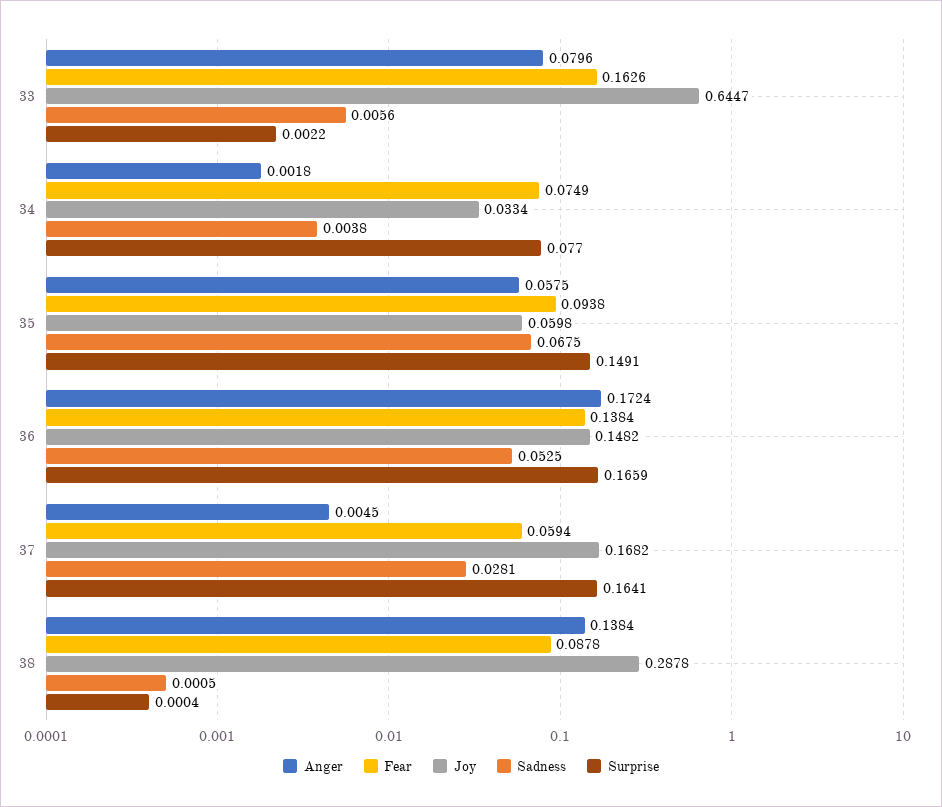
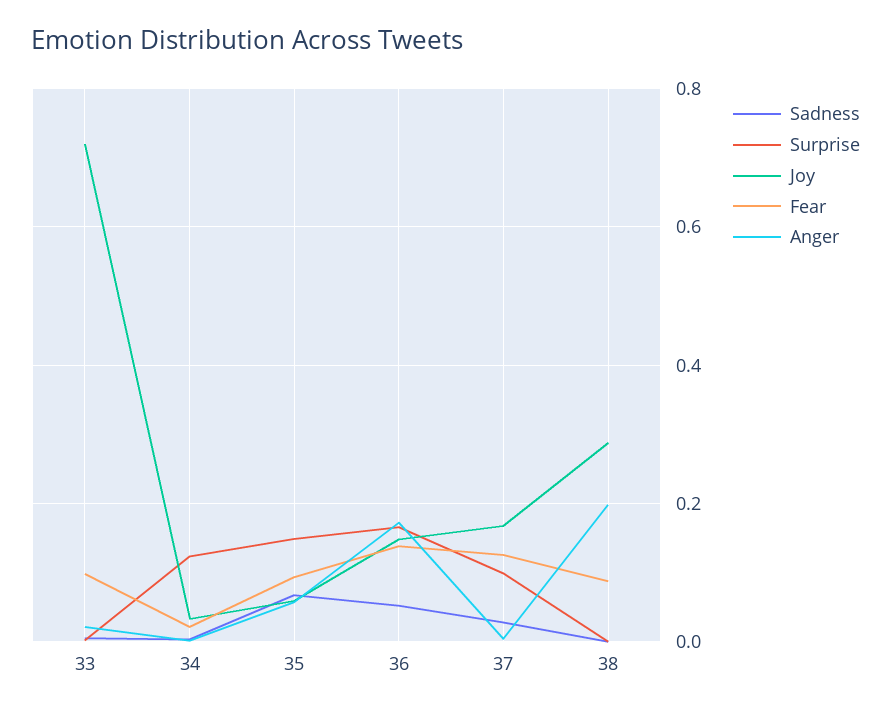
Anger, 33: 0.0796 -> 0.02
Fear, 33: 0.1626 -> 0.1
Joy, 33: 0.6447 -> 0.72
Fear, 34: 0.0749 -> 0.02
Surprise, 34: 0.077 -> 0.12
Fear, 37: 0.0594 -> 0.12
Surprise, 37: 0.1641 -> 0.1
Anger, 38: 0.1384 -> 0.2

